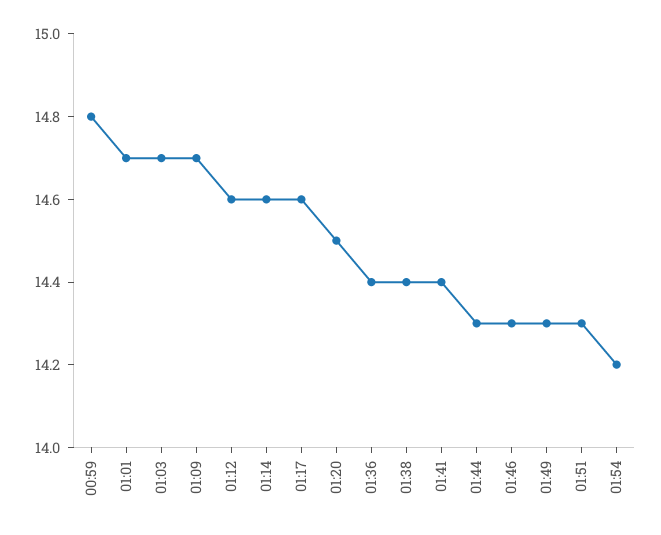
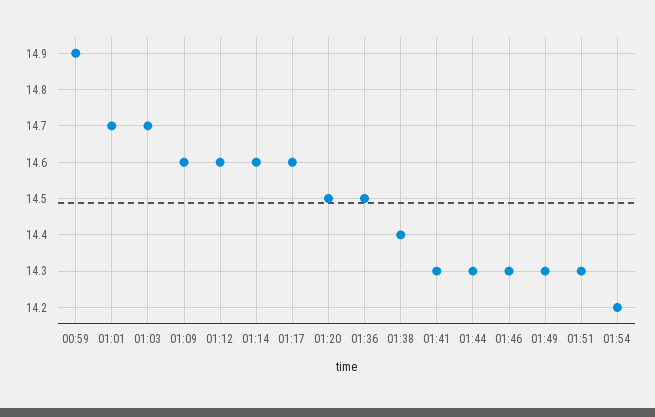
00:59: 14.8 -> 14.9
01:09: 14.7 -> 14.6
01:36: 14.4 -> 14.5
01:41: 14.4 -> 14.3

